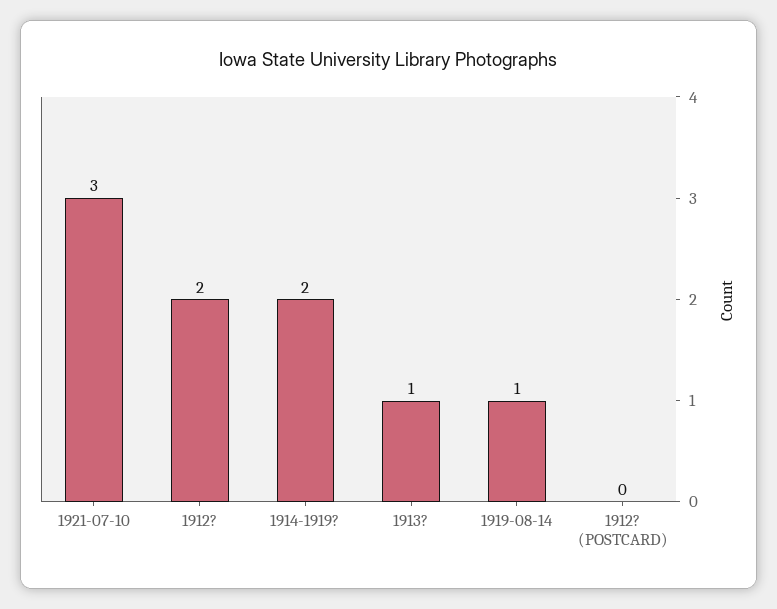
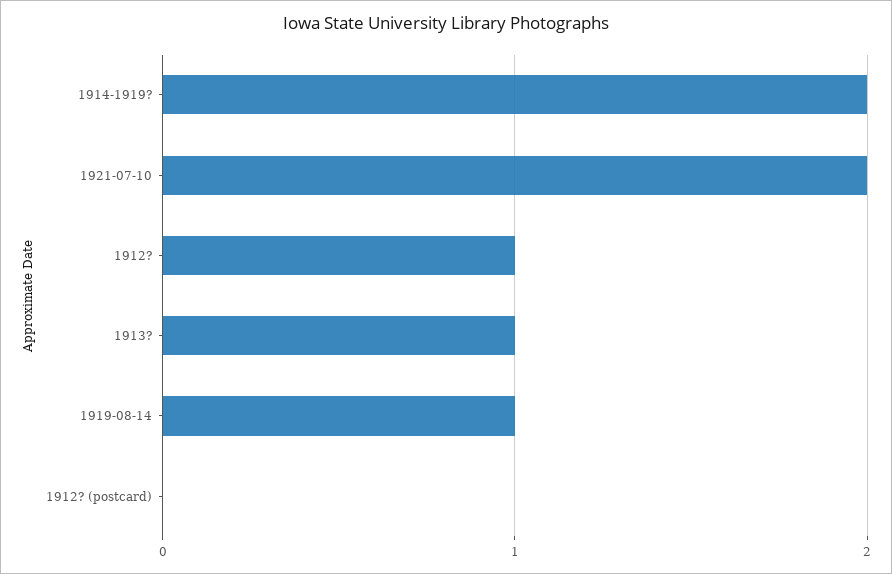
1921-07-10: 3 -> 2
1912?: 2 -> 1

